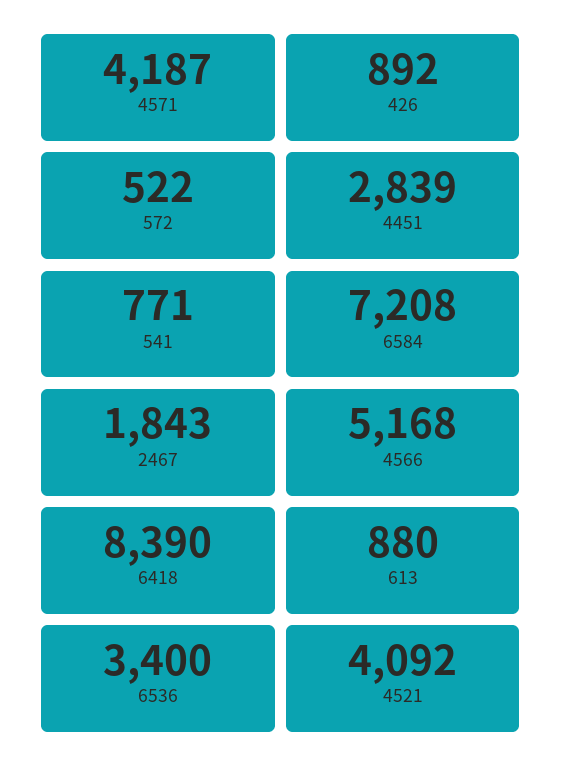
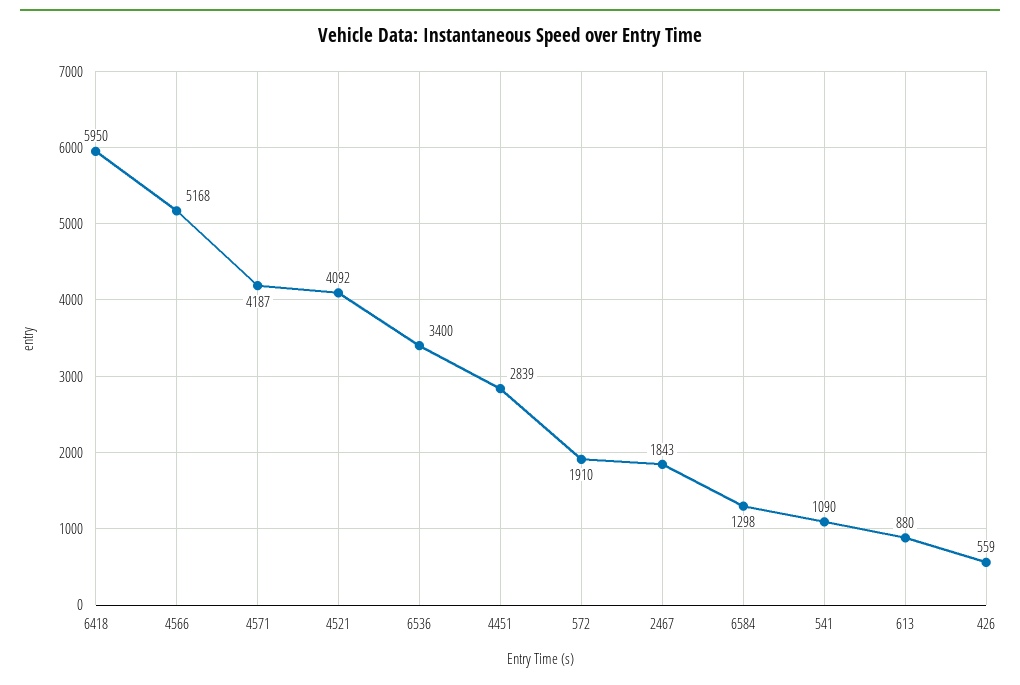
426: 892 -> 559
572: 522 -> 1910
541: 771 -> 1090
6584: 7208 -> 1298
6418: 8390 -> 5950

